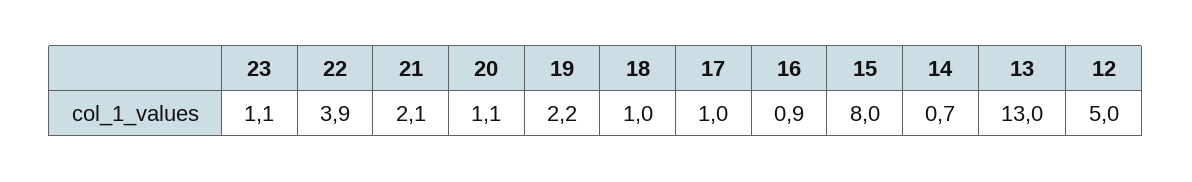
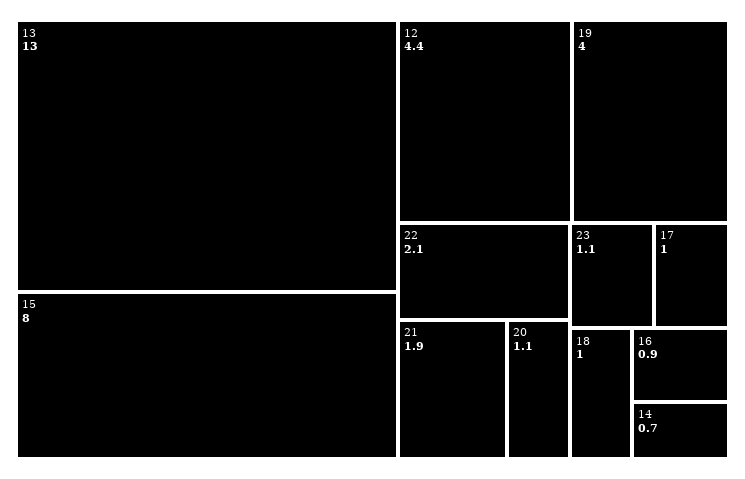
22: 3.9 -> 2.1
21: 2.1 -> 1.9
19: 2.2 -> 4
12: 5 -> 4.4

